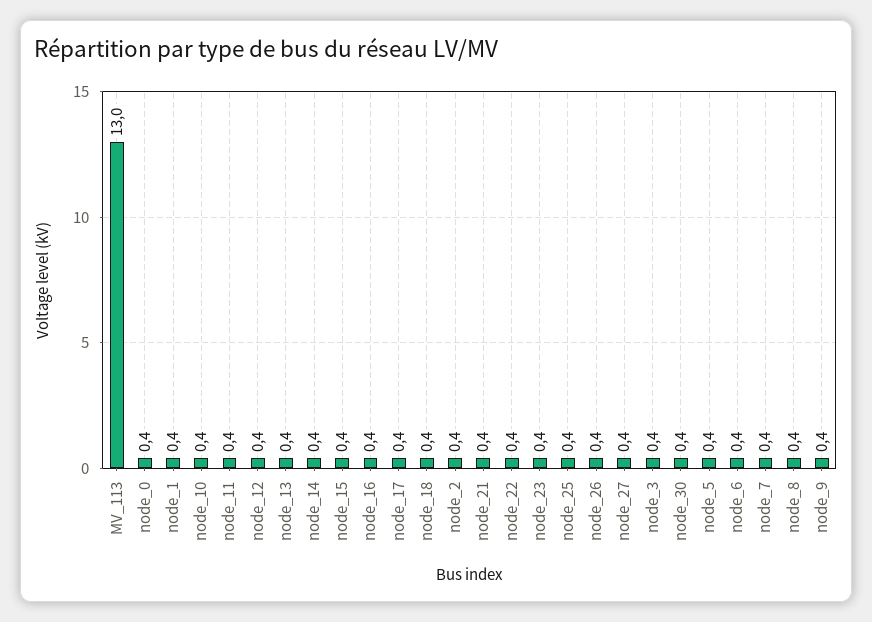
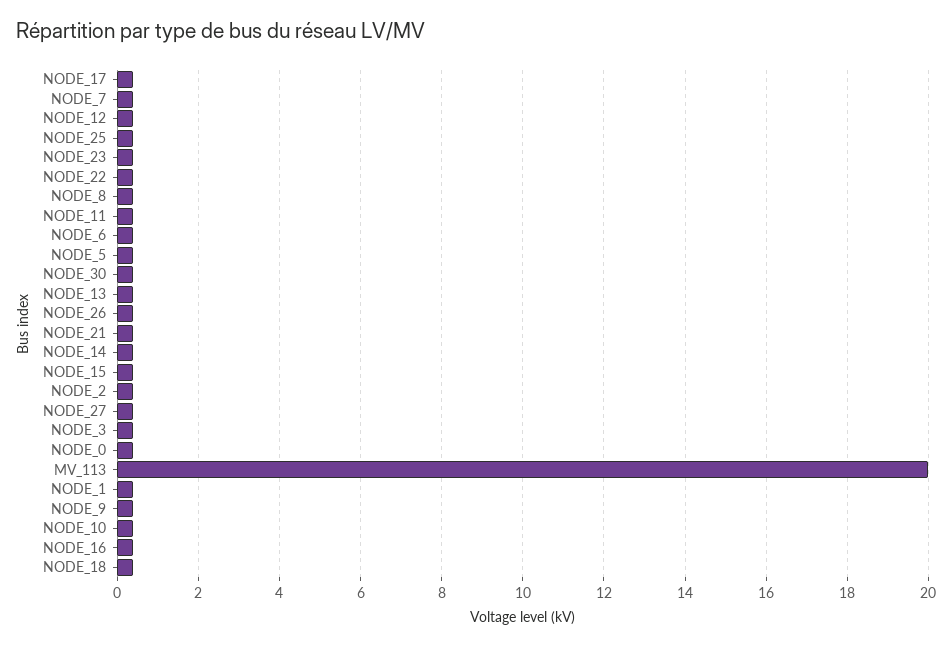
MV_113: 13 -> 20

